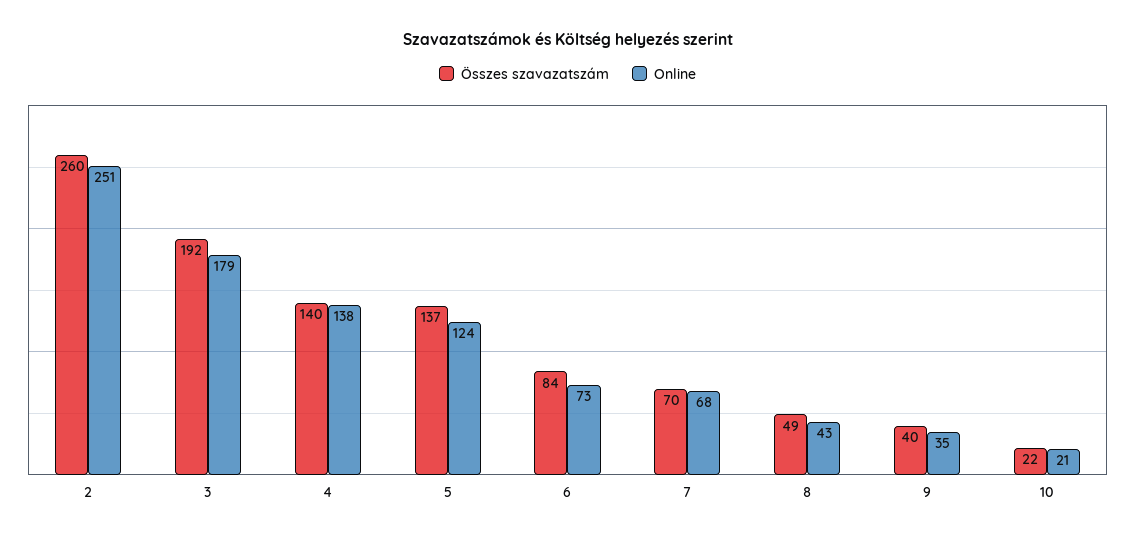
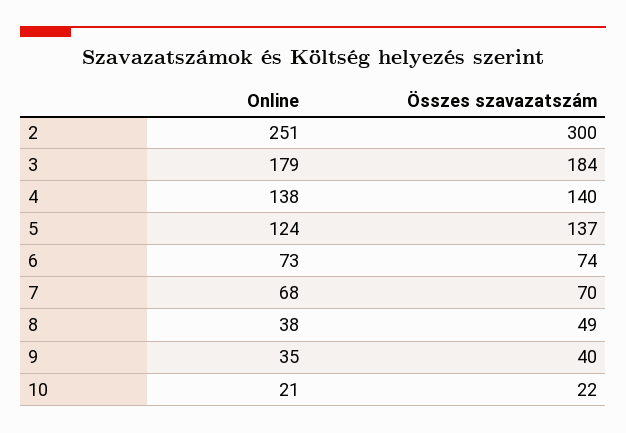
Összes szavazatszám, 2: 260 -> 300
Összes szavazatszám, 3: 192 -> 184
Összes szavazatszám, 6: 84 -> 74
Online, 8: 43 -> 38

